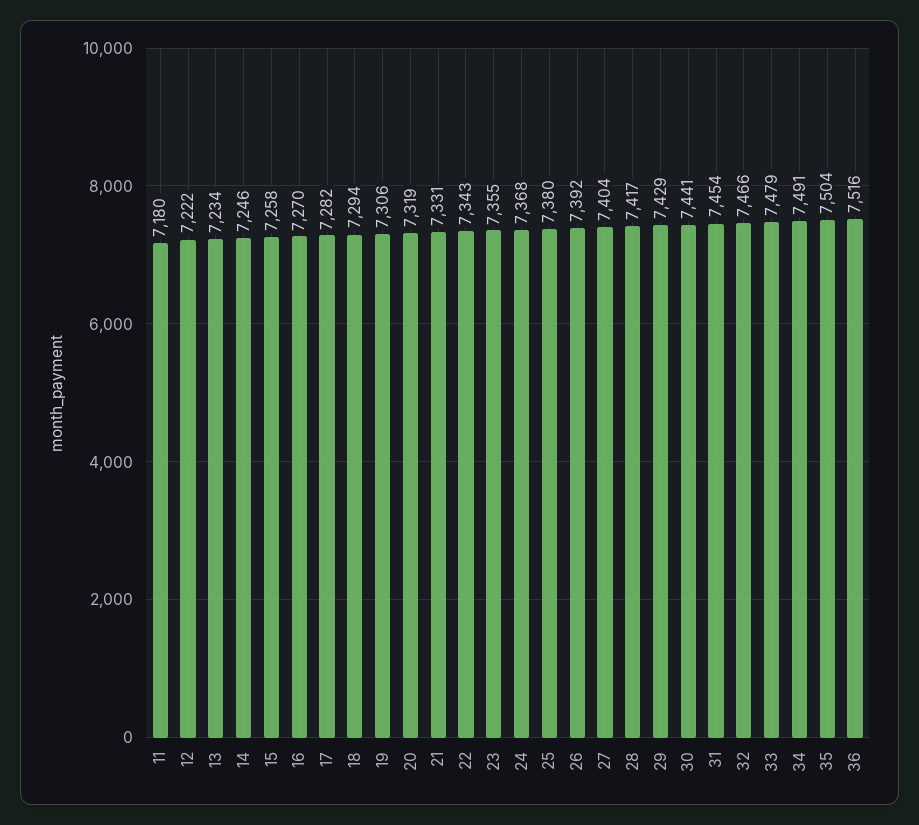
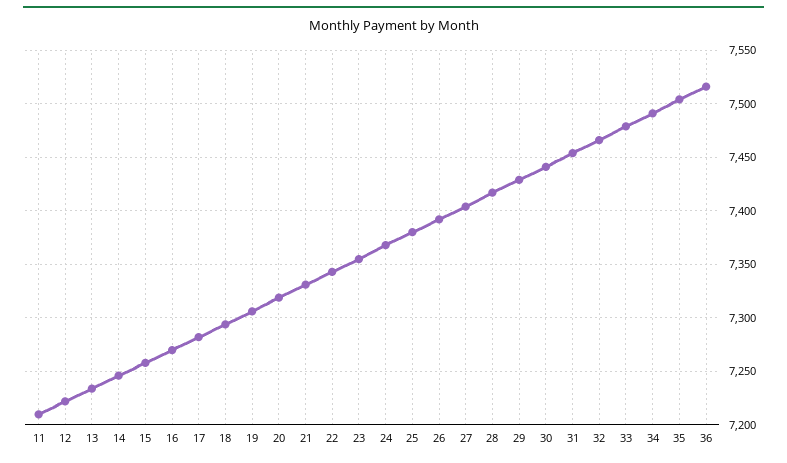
11: 7180 -> 7210

